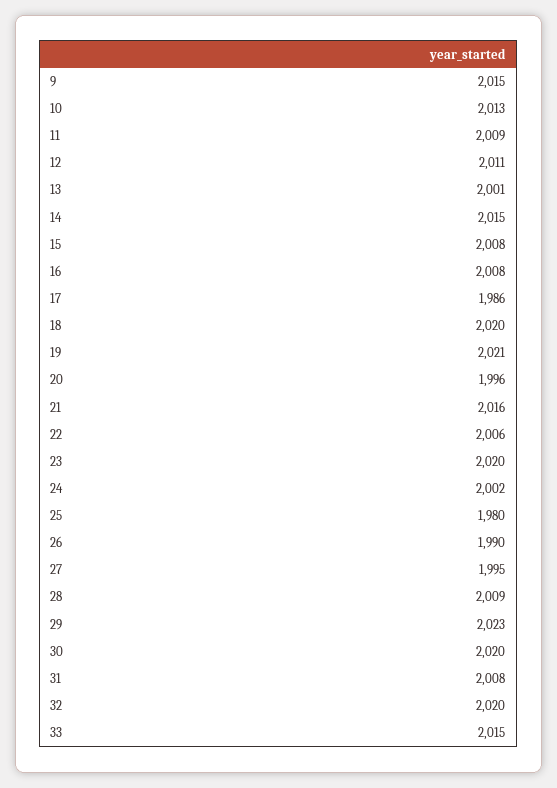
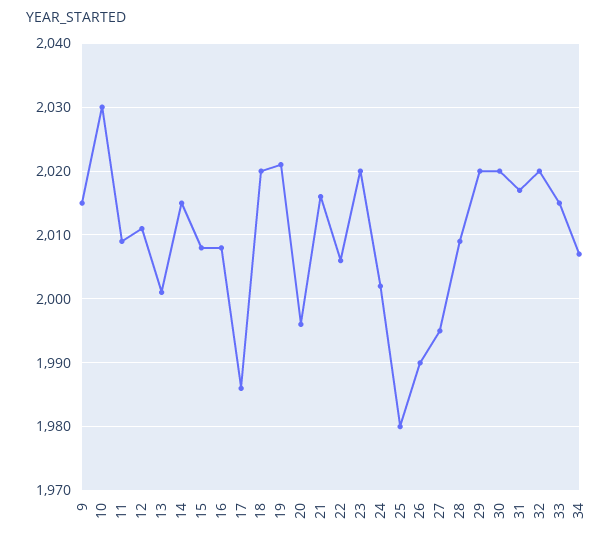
10: 2013 -> 2030
29: 2023 -> 2020
31: 2008 -> 2017
34: none -> 2007

